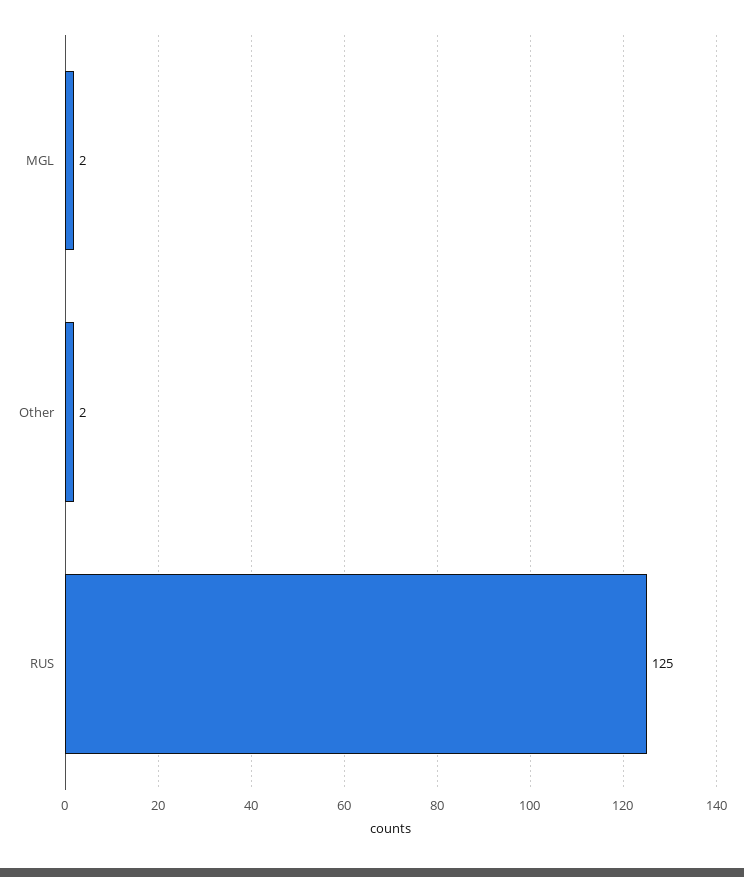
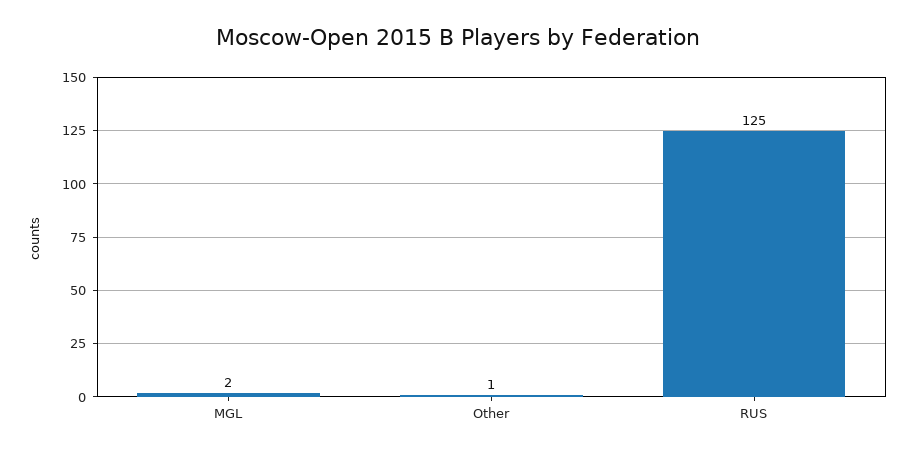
Other: 2 -> 1

